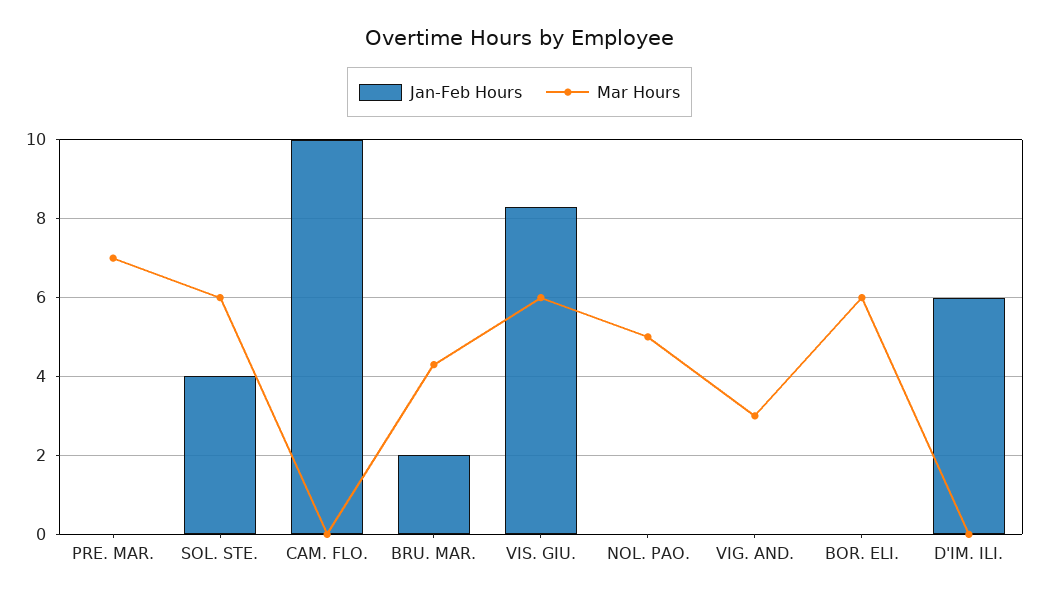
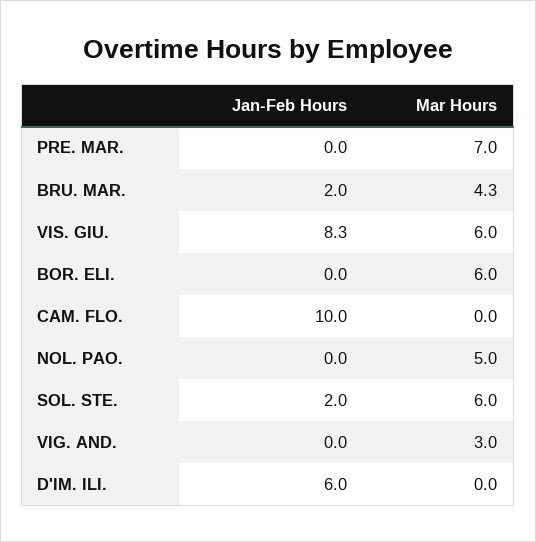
Jan-Feb Hours, SOL. STE.: 4 -> 2

